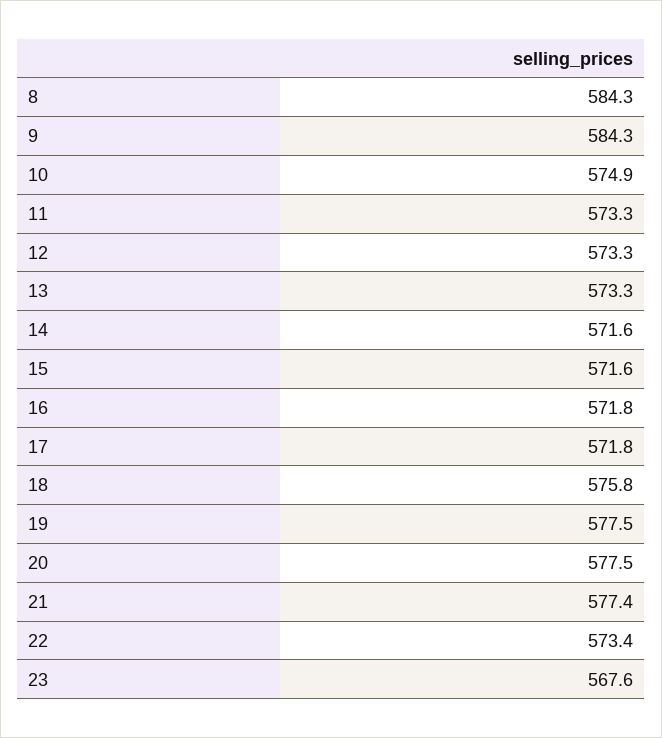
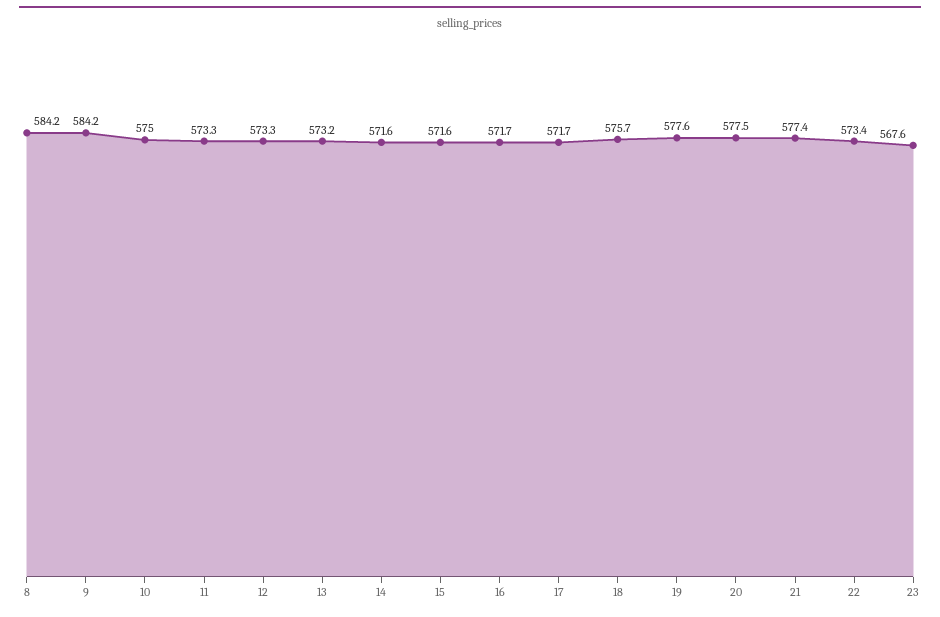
8: 584.3 -> 584.2
9: 584.3 -> 584.2
10: 574.9 -> 575
13: 573.3 -> 573.2
16: 571.8 -> 571.7
17: 571.8 -> 571.7
18: 575.8 -> 575.7
19: 577.5 -> 577.6

